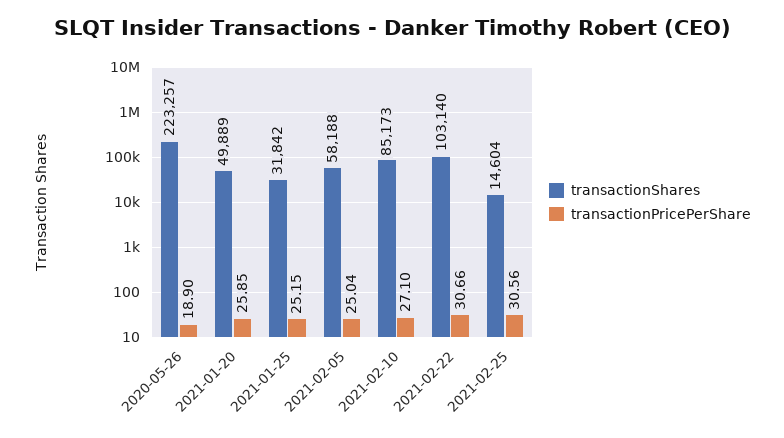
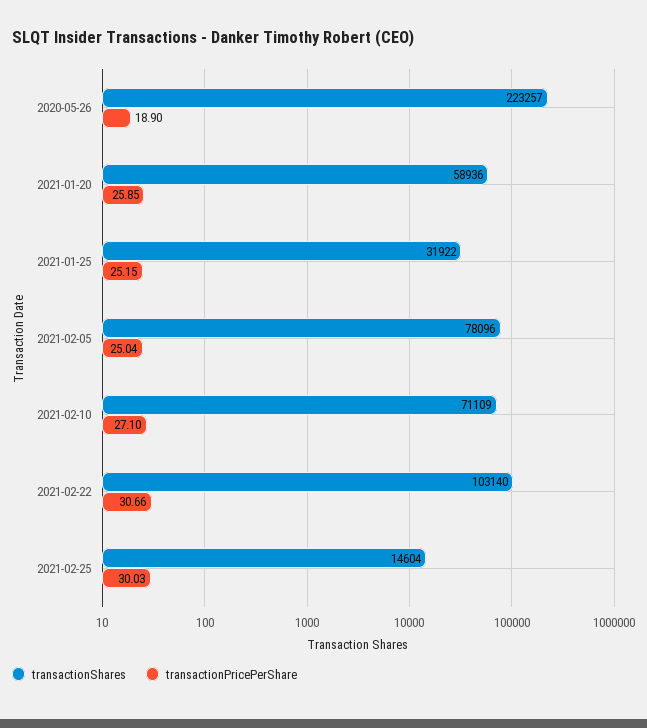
transactionShares, 2021-01-20: 49889 -> 58936
transactionShares, 2021-01-25: 31842 -> 31922
transactionShares, 2021-02-05: 58188 -> 78096
transactionShares, 2021-02-10: 85173 -> 71109
transactionPricePerShare, 2021-02-25: 30.56 -> 30.03

